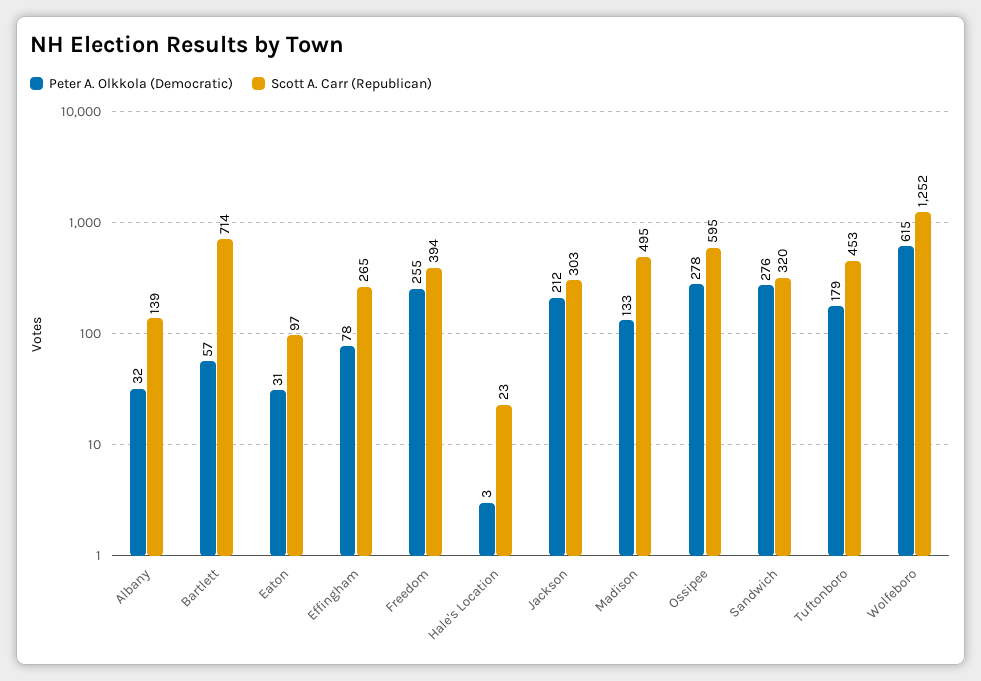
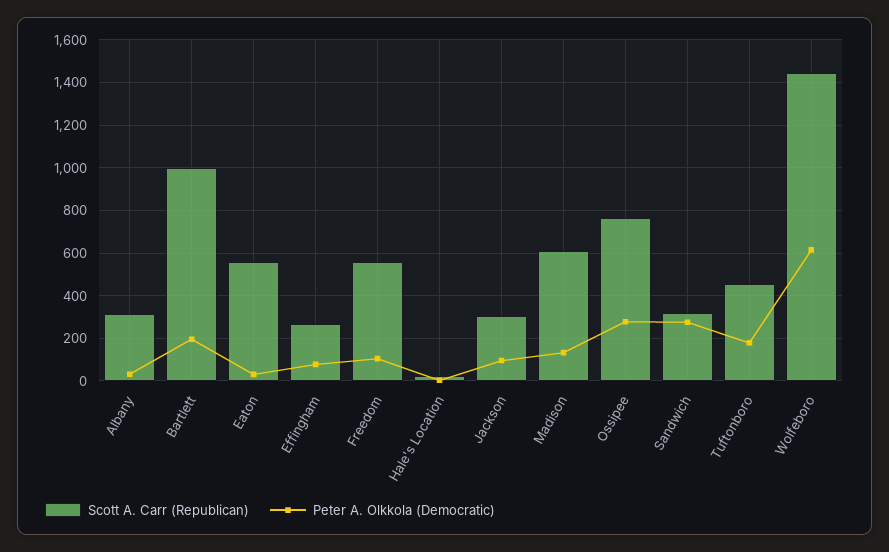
Scott A. Carr (Republican), Albany: 139 -> 300
Peter A. Olkkola (Democratic), Bartlett: 57 -> 200
Scott A. Carr (Republican), Bartlett: 714 -> 1000
Scott A. Carr (Republican), Eaton: 97 -> 550
Peter A. Olkkola (Democratic), Freedom: 255 -> 100
Scott A. Carr (Republican), Freedom: 394 -> 550
Peter A. Olkkola (Democratic), Jackson: 212 -> 100
Scott A. Carr (Republican), Madison: 495 -> 600
Scott A. Carr (Republican), Ossipee: 595 -> 750
Scott A. Carr (Republican), Wolfeboro: 1252 -> 1450

